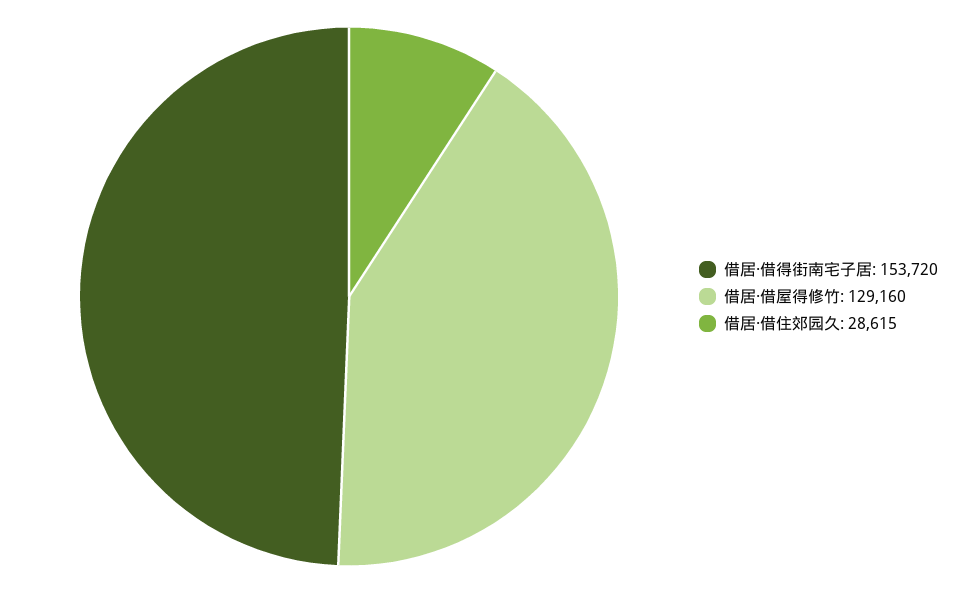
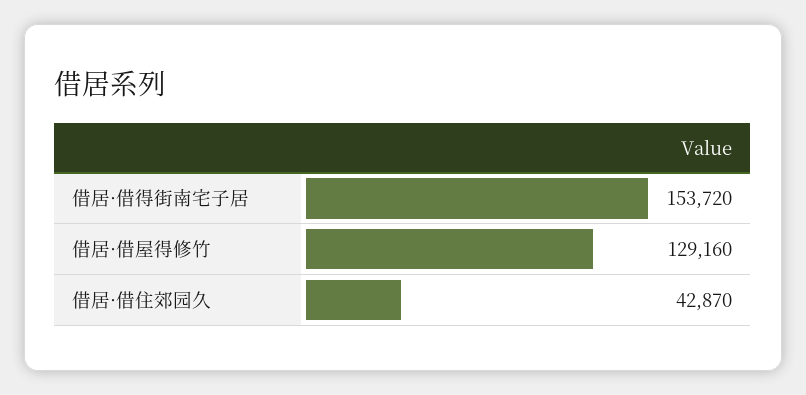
借居·借住郊园久: 28615 -> 42870

